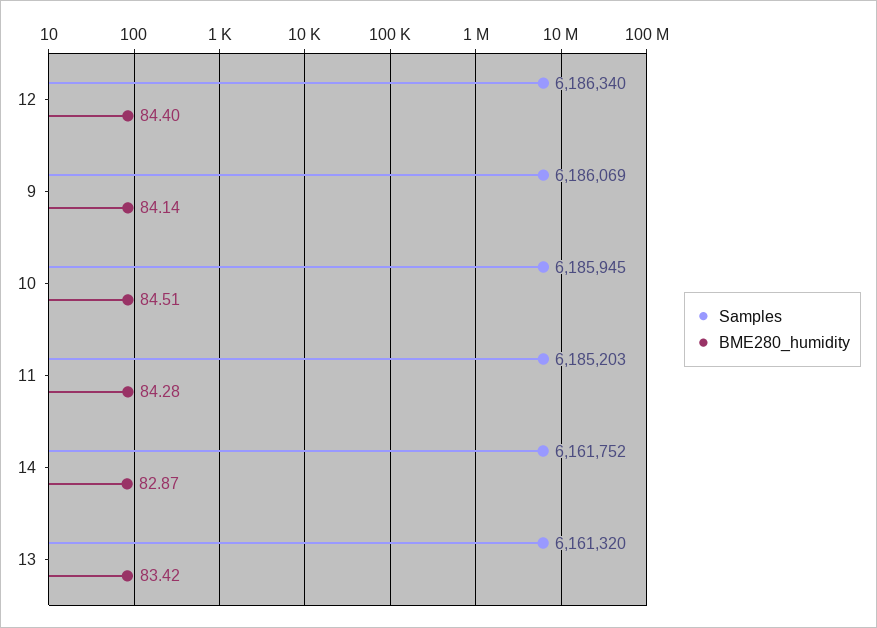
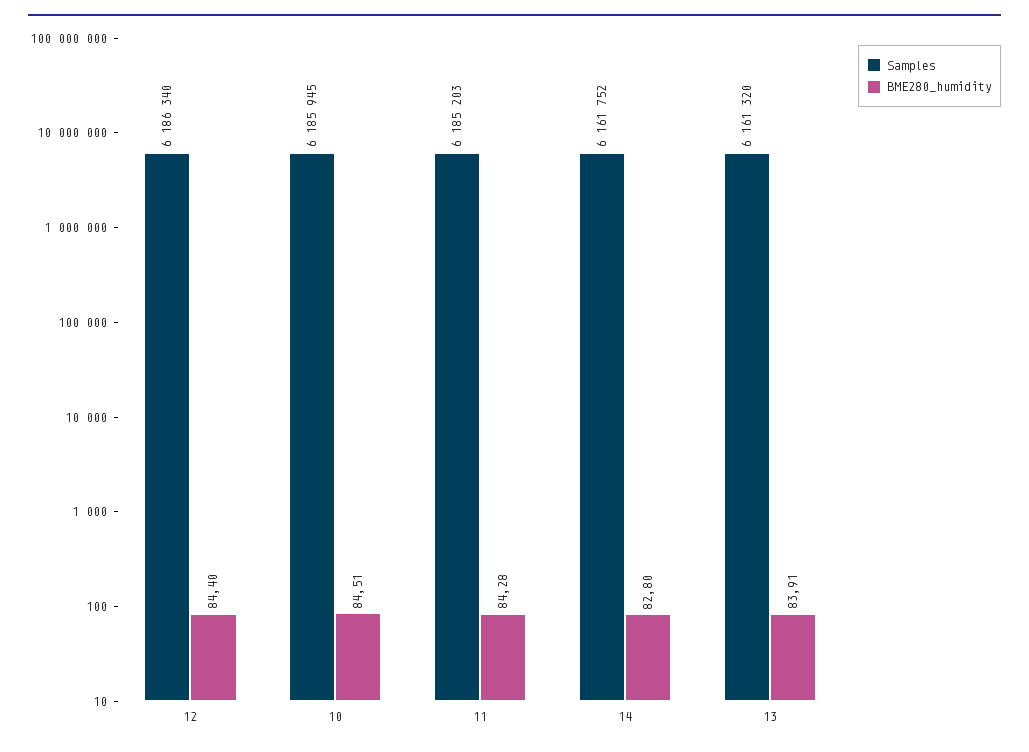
Samples, 9: 6186069 -> none
BME280_humidity, 9: 84.14 -> none
BME280_humidity, 14: 82.87 -> 82.8
BME280_humidity, 13: 83.42 -> 83.91

